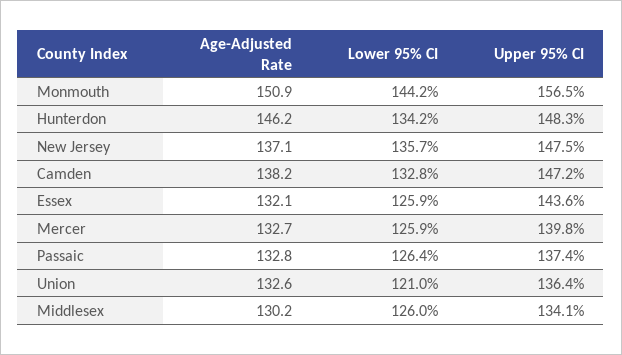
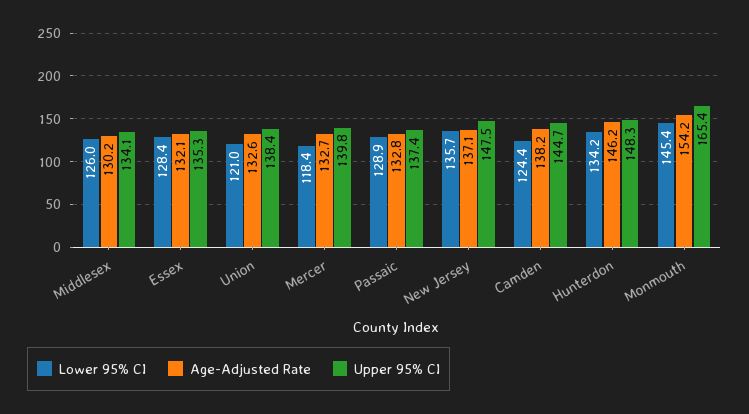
Age-Adjusted Rate, Monmouth: 150.9 -> 154.2
Lower 95% CI, Monmouth: 144.2 -> 145.4
Upper 95% CI, Monmouth: 156.5 -> 165.4
Lower 95% CI, Camden: 132.8 -> 124.4
Upper 95% CI, Camden: 147.2 -> 144.7
Lower 95% CI, Essex: 125.9 -> 128.4
Upper 95% CI, Essex: 143.6 -> 135.3
Lower 95% CI, Mercer: 125.9 -> 118.4
Lower 95% CI, Passaic: 126.4 -> 128.9
Upper 95% CI, Union: 136.4 -> 138.4

